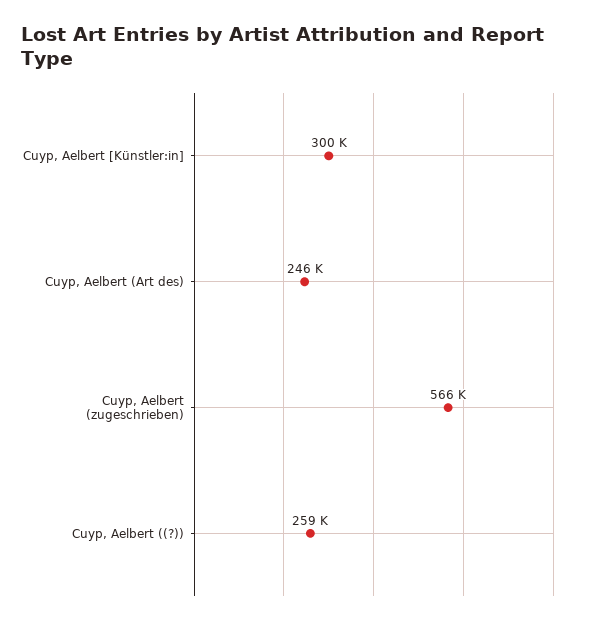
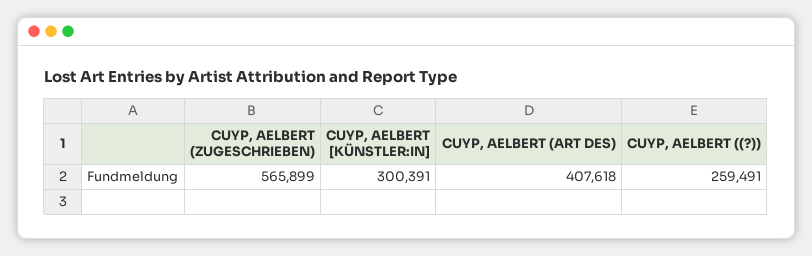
Cuyp, Aelbert (Art des): 246000 -> 407618

